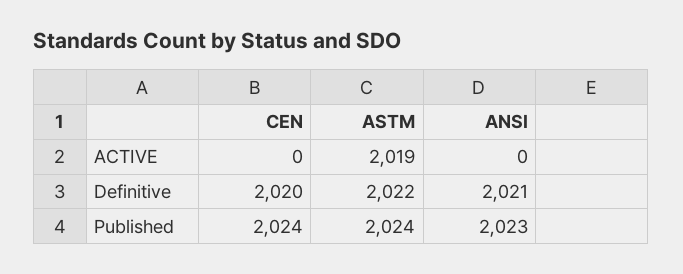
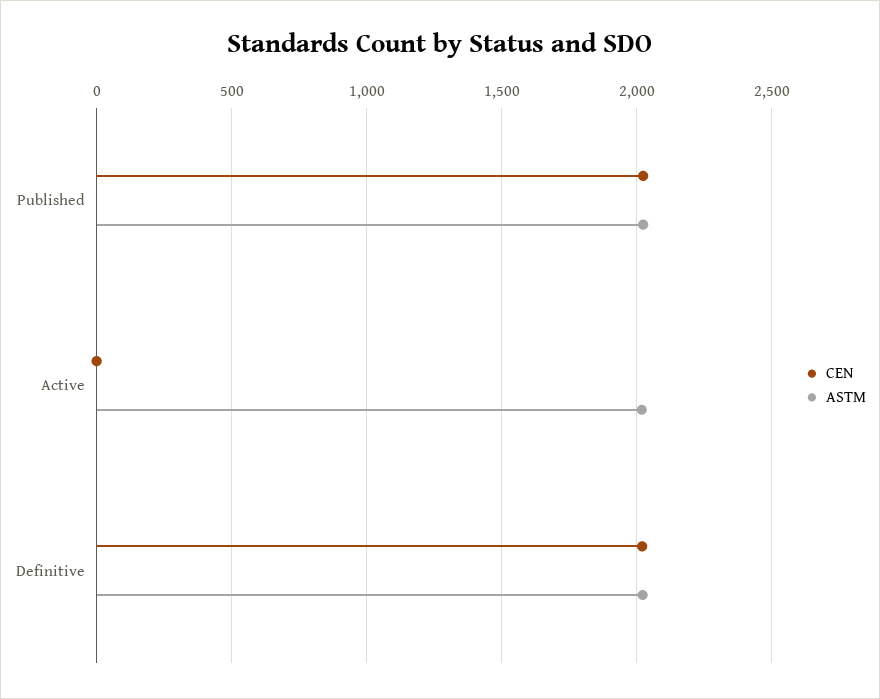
ANSI, ACTIVE: 0 -> none
ANSI, Definitive: 2021 -> none
ANSI, Published: 2023 -> none

